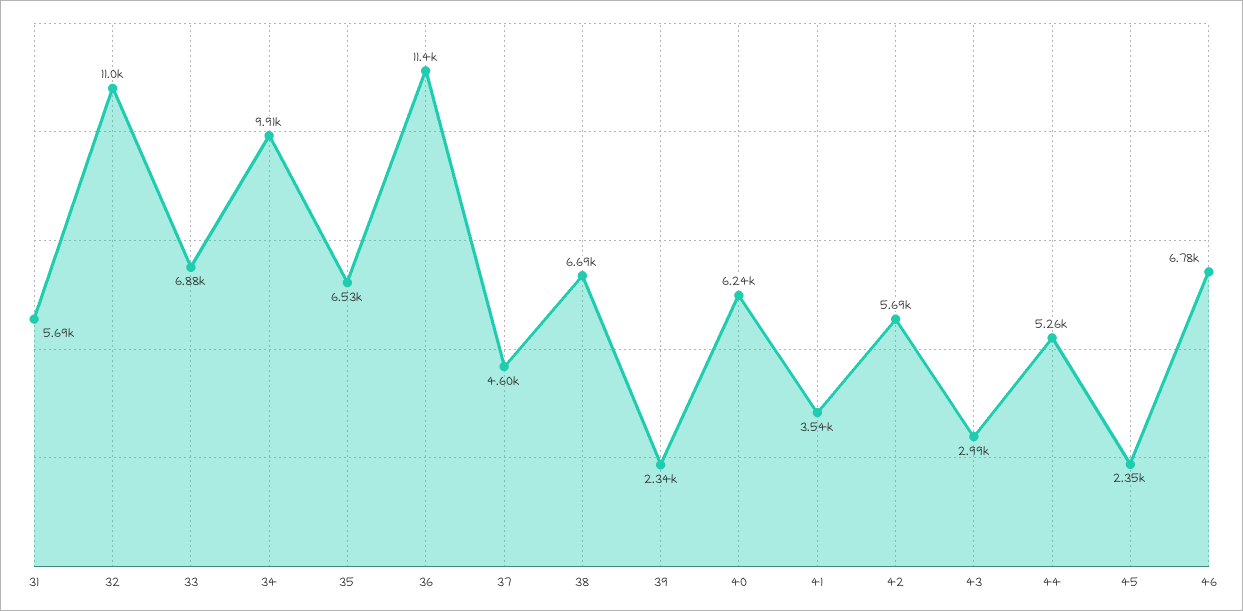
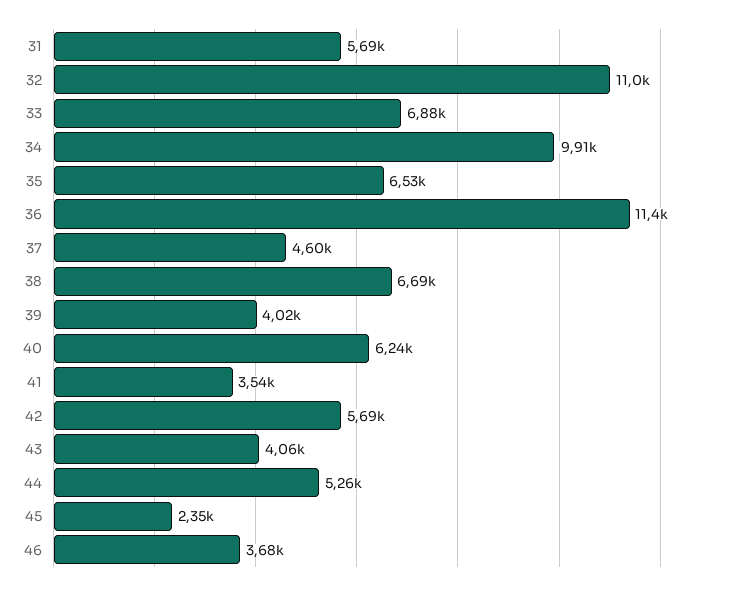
39: 2340 -> 4020
43: 2990 -> 4060
46: 6780 -> 3680

